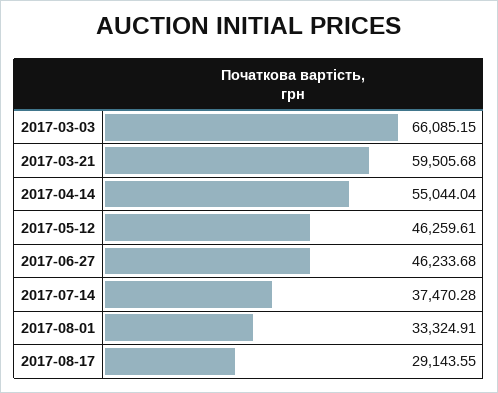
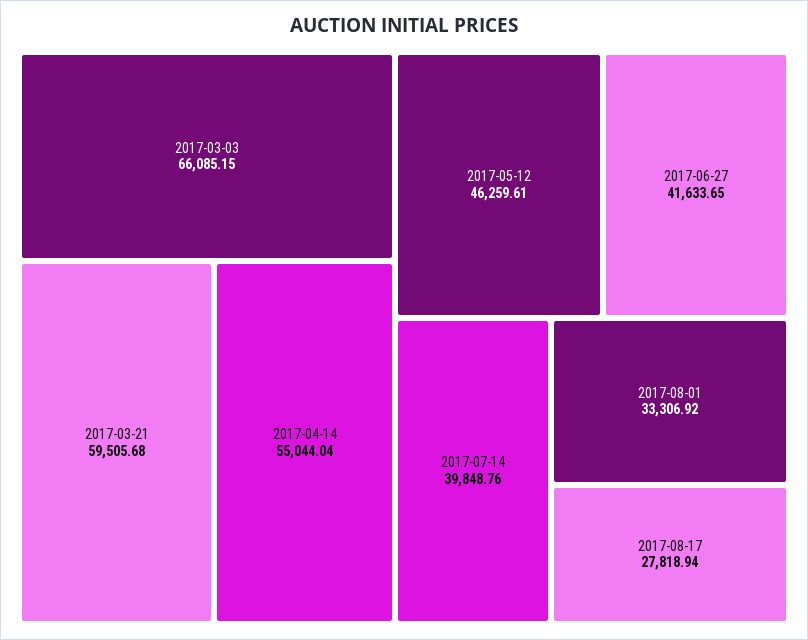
2017-06-27: 46233.68 -> 41633.65
2017-07-14: 37470.28 -> 39848.76
2017-08-01: 33324.91 -> 33306.92
2017-08-17: 29143.55 -> 27818.94

